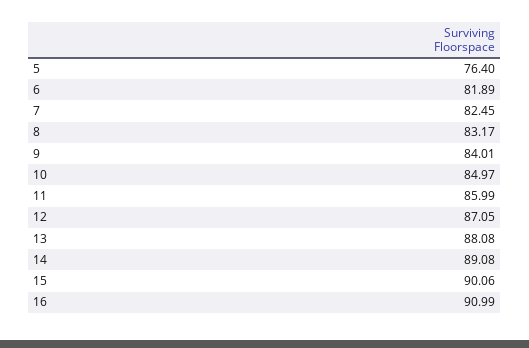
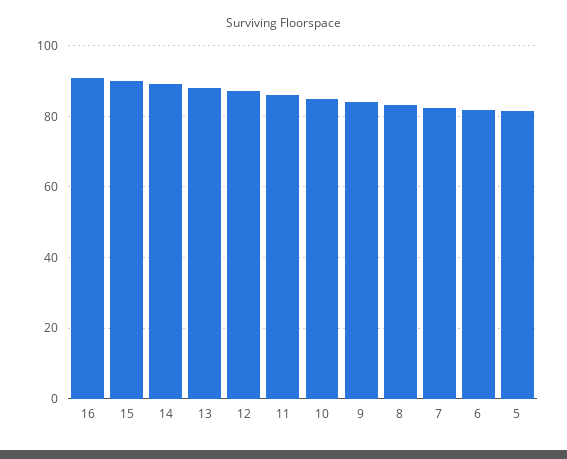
5: 76.4 -> 82

